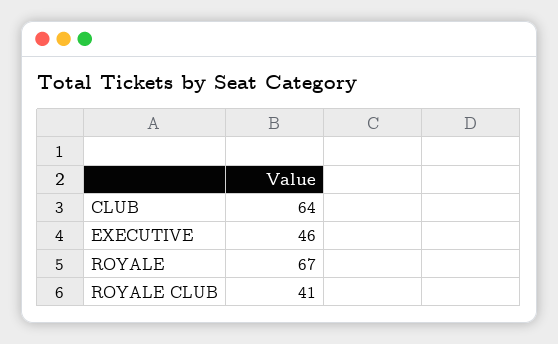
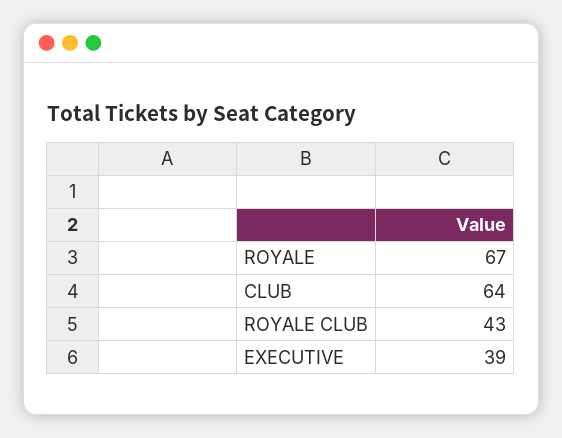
EXECUTIVE: 46 -> 39
ROYALE CLUB: 41 -> 43

